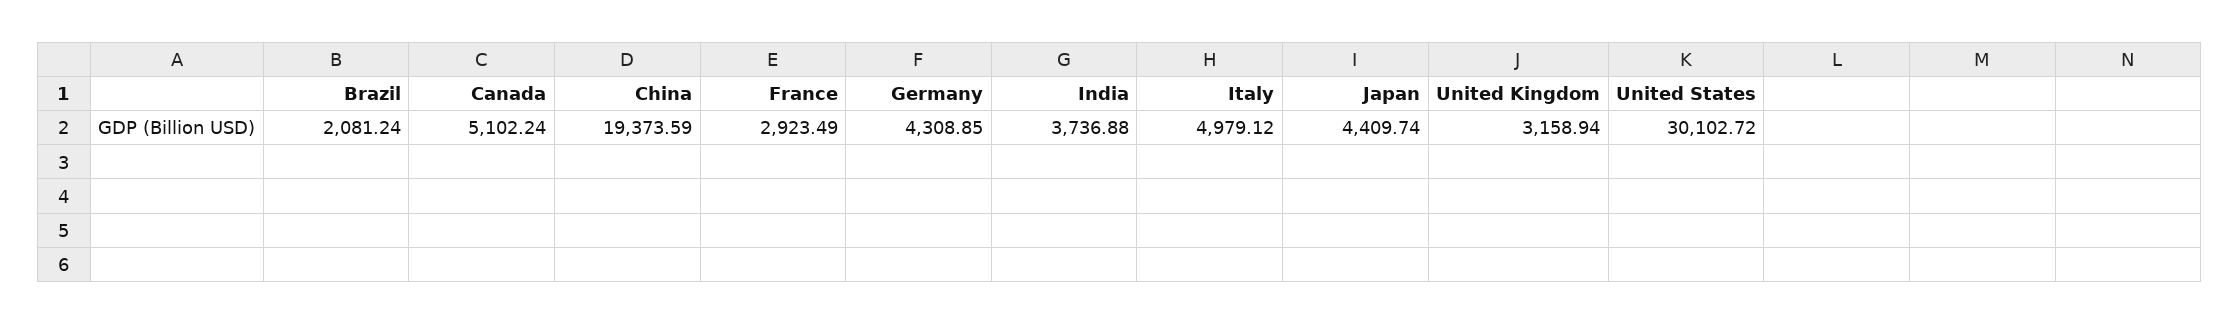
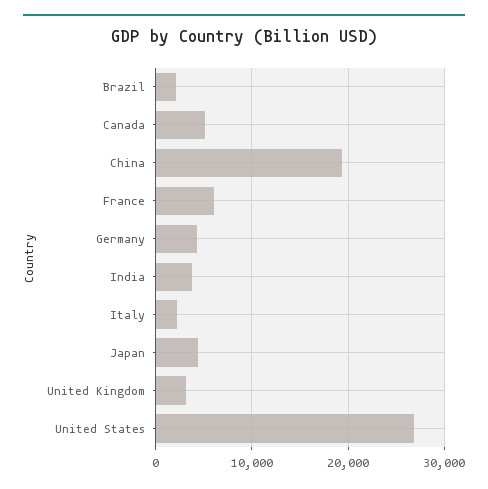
France: 2923.49 -> 6000
Italy: 4979.12 -> 2000
United States: 30102.72 -> 27000

